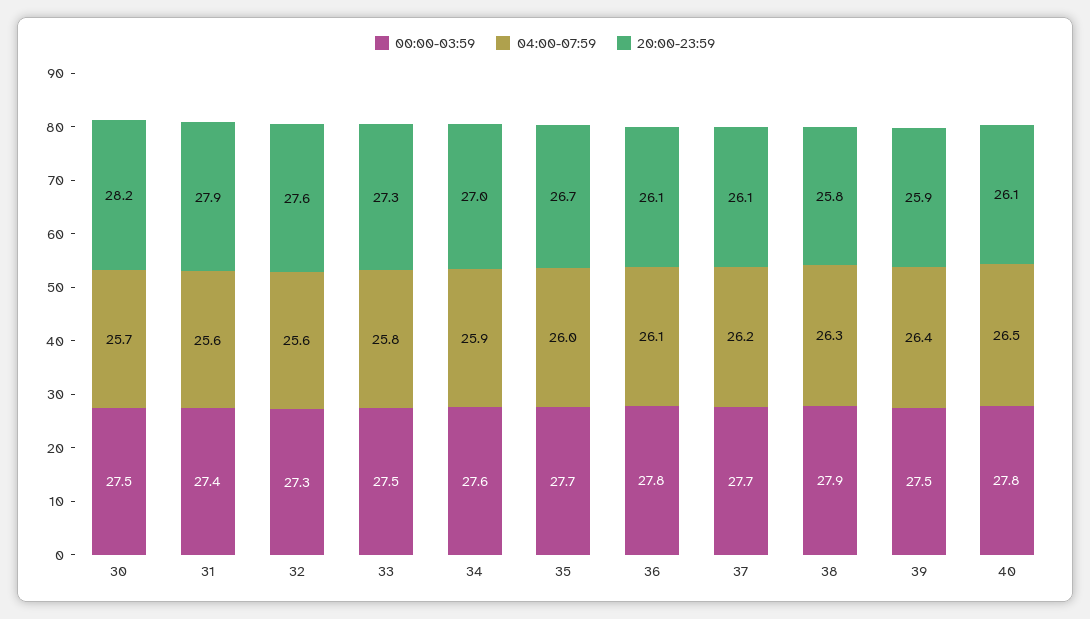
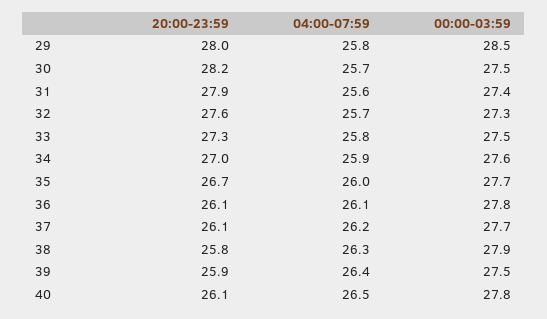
04:00-07:59, 32: 25.6 -> 25.7
20:00-23:59, 29: none -> 28
04:00-07:59, 29: none -> 25.8
00:00-03:59, 29: none -> 28.5

